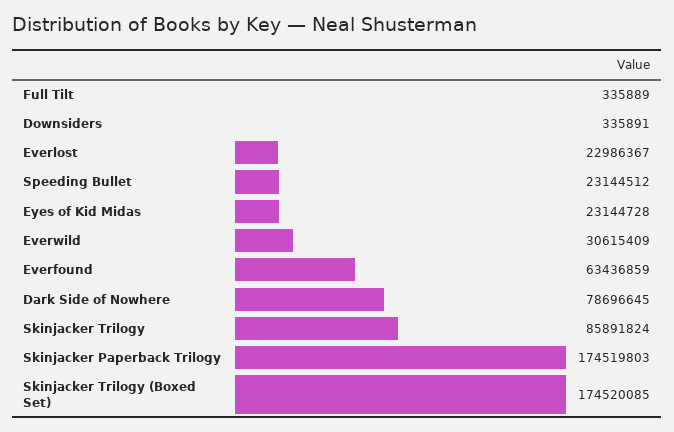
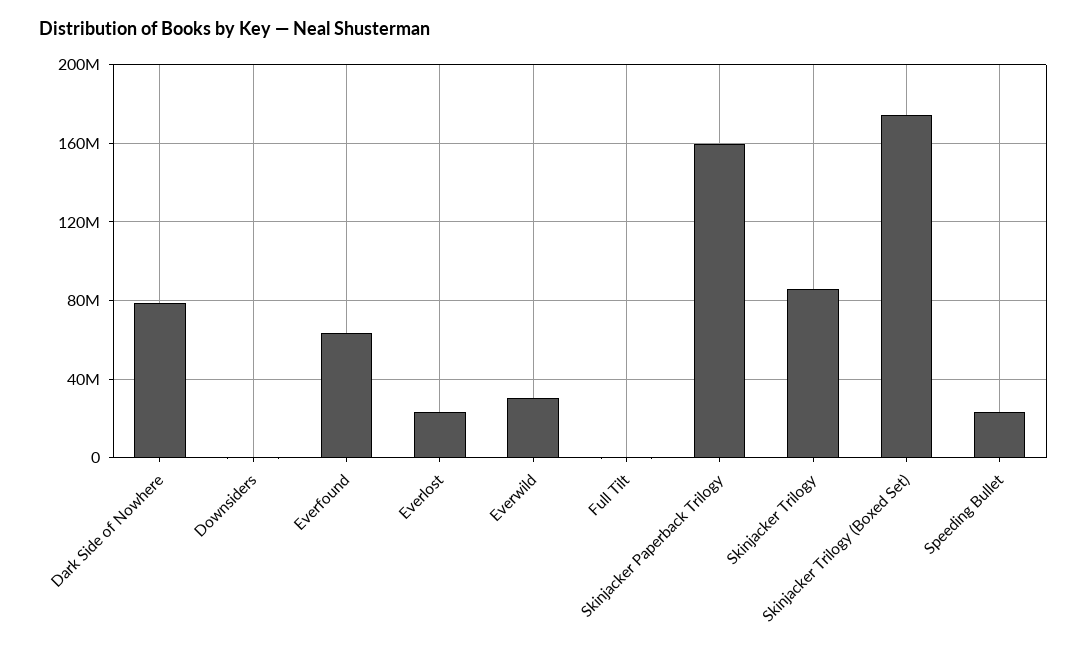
Eyes of Kid Midas: 23144728 -> none
Skinjacker Paperback Trilogy: 174519803 -> 160000000

